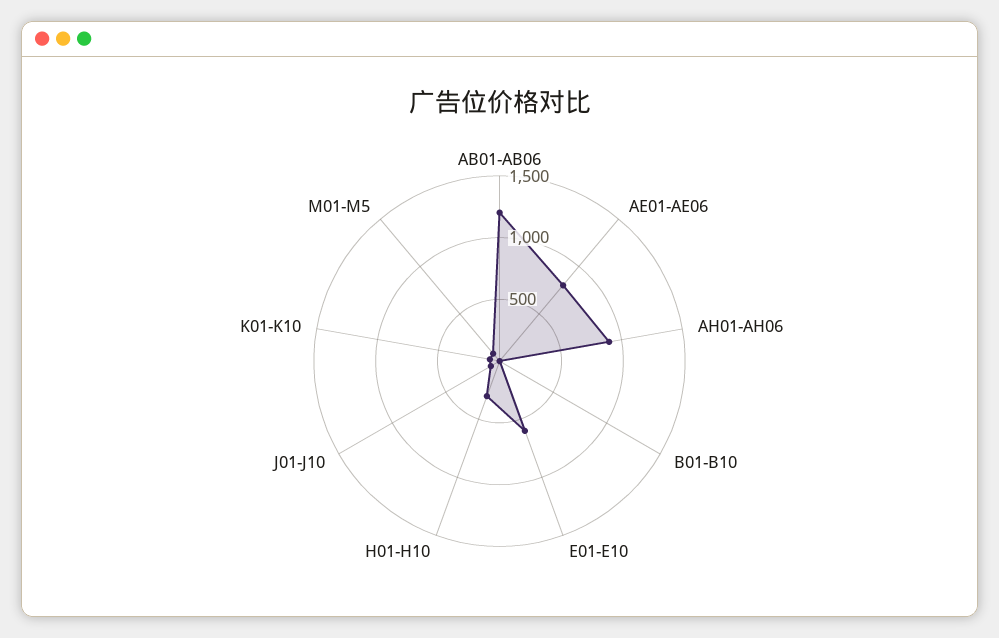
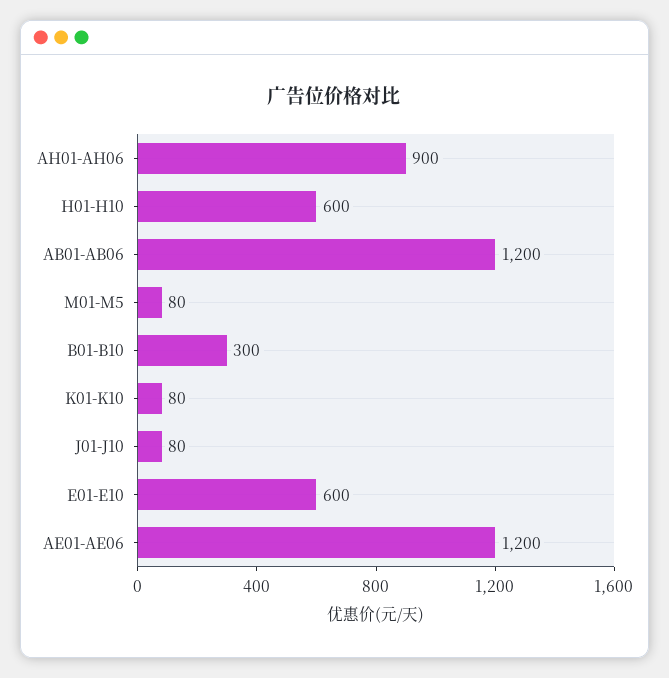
AE01-AE06: 800 -> 1200
B01-B10: 0 -> 300
H01-H10: 300 -> 600

